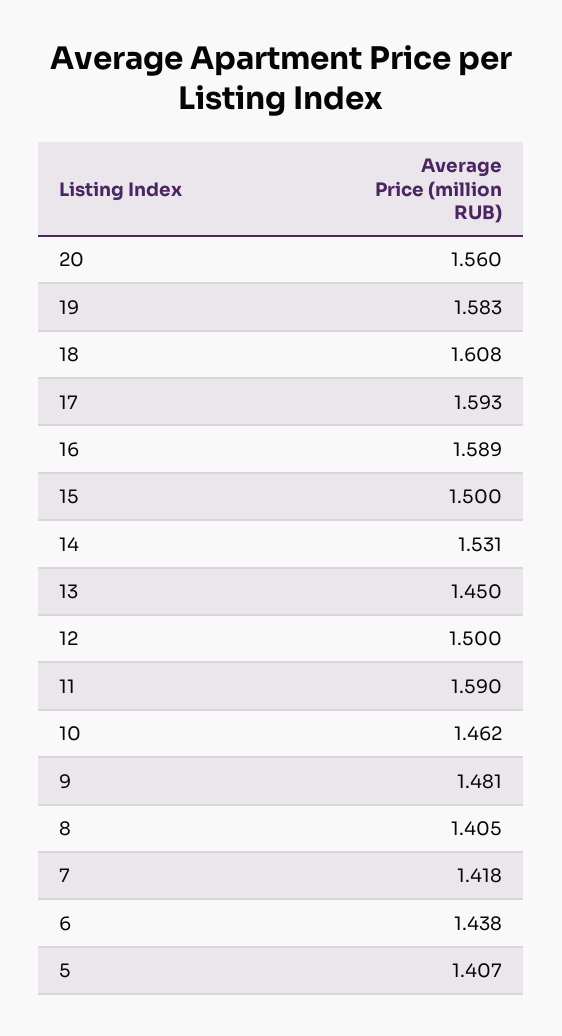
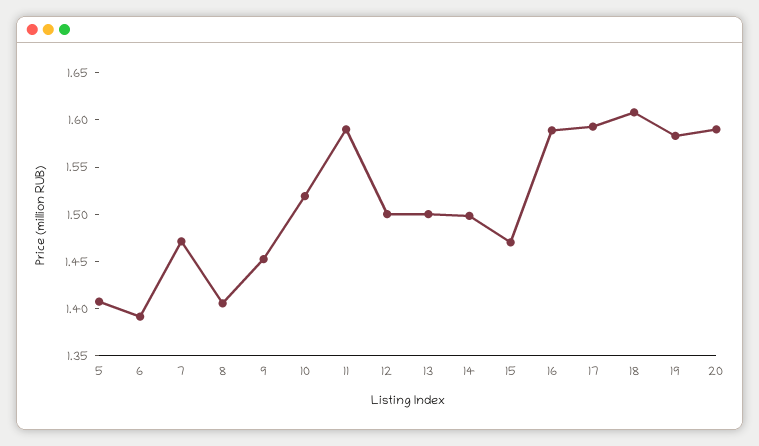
20: 1.56 -> 1.59
15: 1.5 -> 1.47
14: 1.531 -> 1.5
13: 1.45 -> 1.5
10: 1.462 -> 1.52
9: 1.481 -> 1.45
7: 1.418 -> 1.47
6: 1.438 -> 1.39

